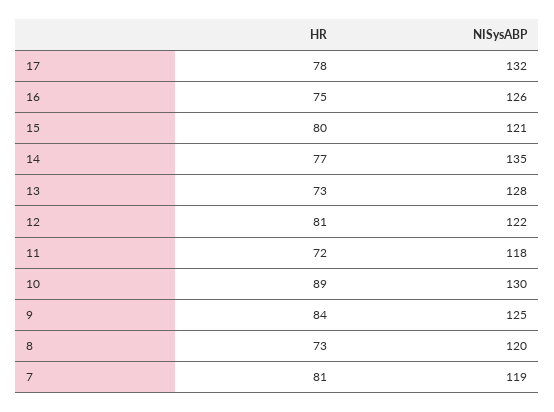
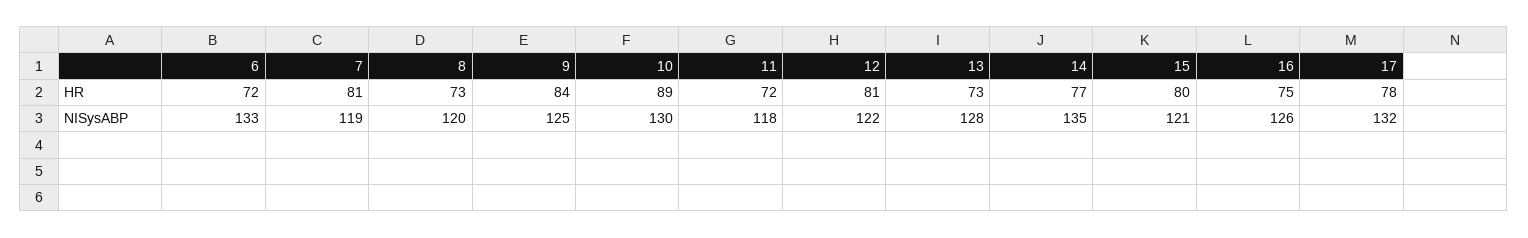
HR, 6: none -> 72
NISysABP, 6: none -> 133

